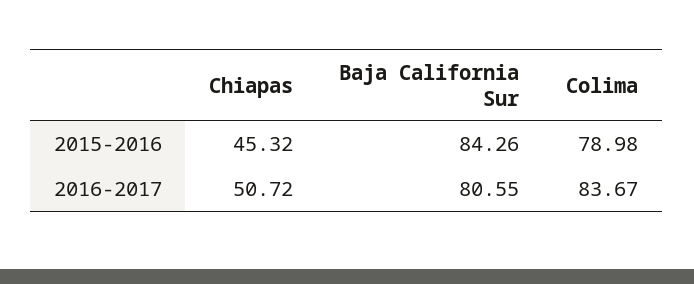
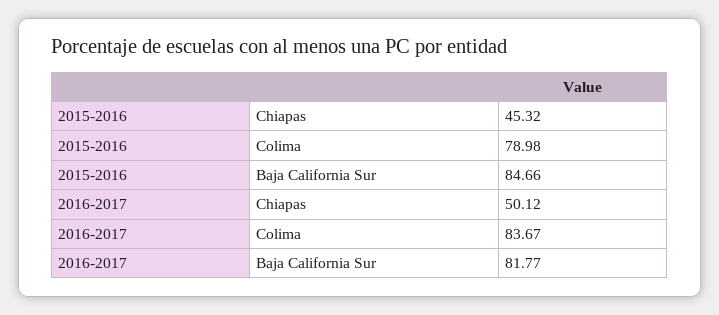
Baja California Sur, 2015-2016: 84.26 -> 84.66
Chiapas, 2016-2017: 50.72 -> 50.12
Baja California Sur, 2016-2017: 80.55 -> 81.77

